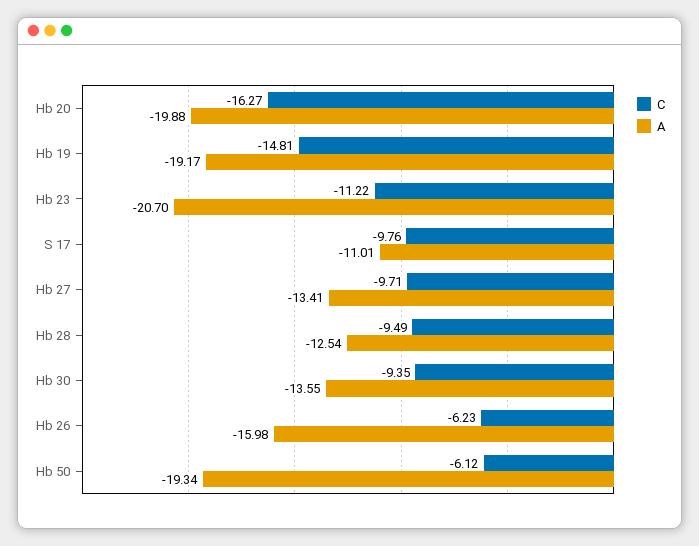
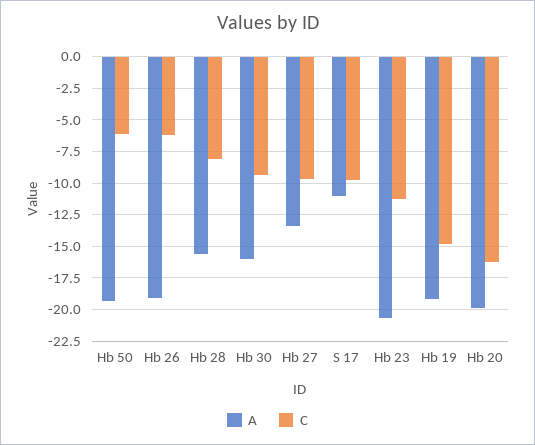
C, Hb 28: -9.49 -> -8
A, Hb 28: -12.54 -> -15.5
A, Hb 30: -13.55 -> -16
A, Hb 26: -15.98 -> -19

